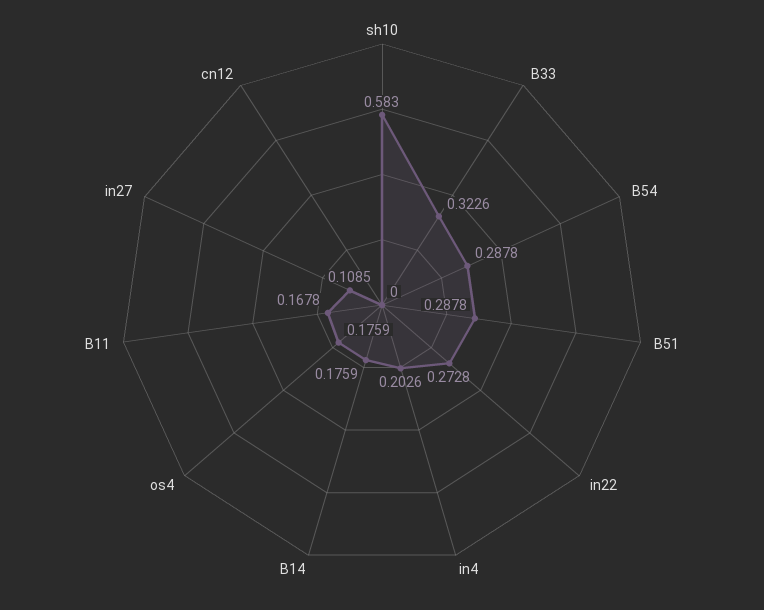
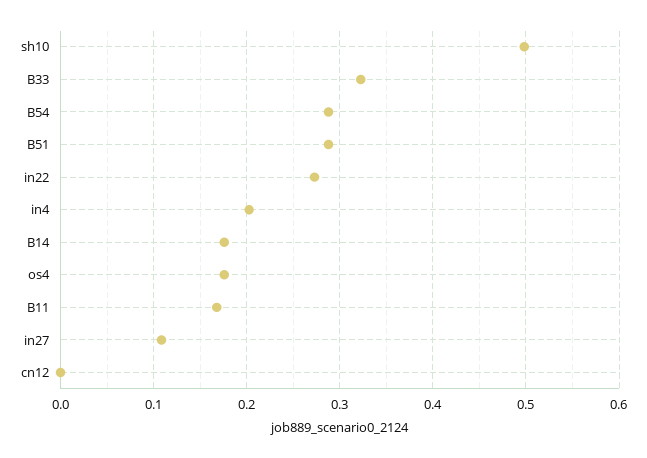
sh10: 0.583 -> 0.5

